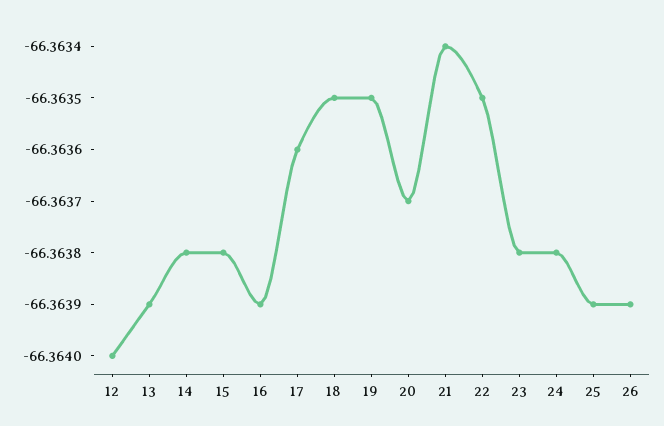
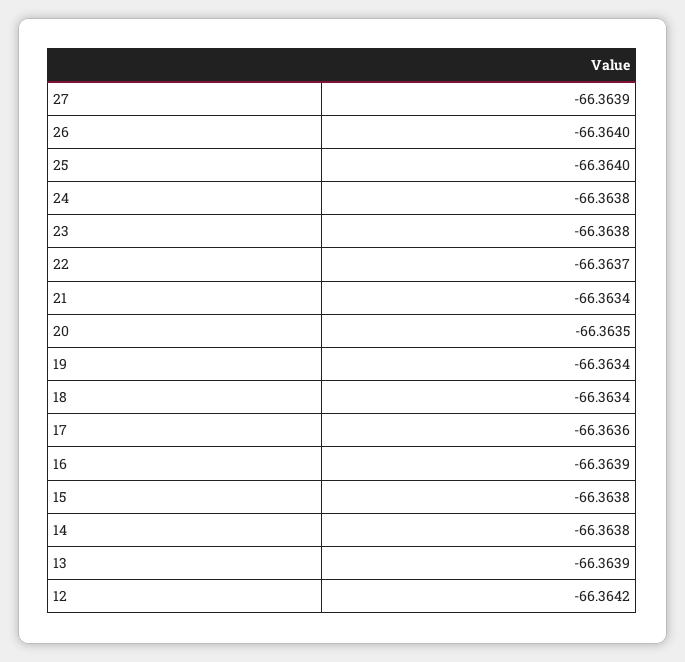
12: -66.364 -> -66.3642
18: -66.3635 -> -66.3634
19: -66.3635 -> -66.3634
20: -66.3637 -> -66.3635
22: -66.3635 -> -66.3637
25: -66.3639 -> -66.364
26: -66.3639 -> -66.364
27: none -> -66.3639

